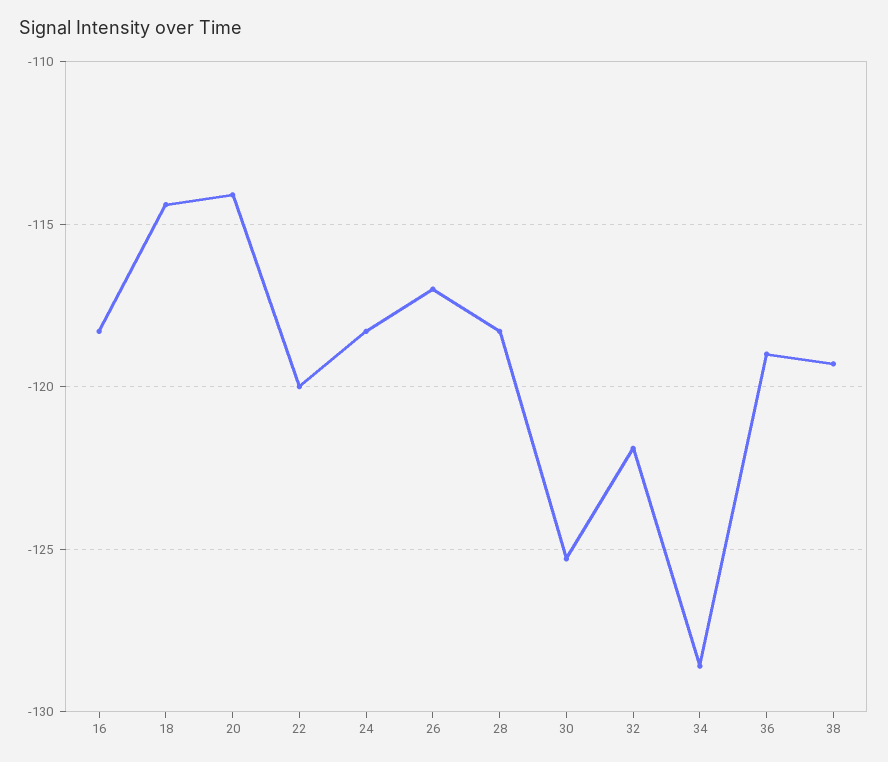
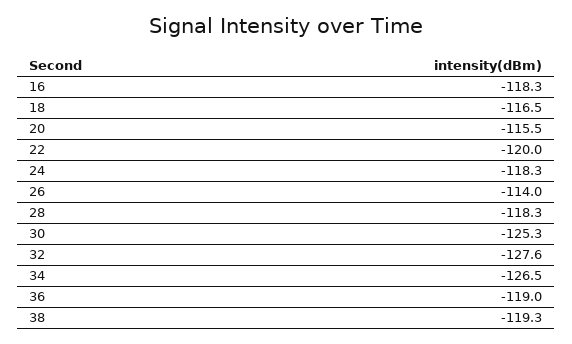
18: -114.5 -> -116.5
20: -114 -> -115.5
26: -117 -> -114
32: -122 -> -127.6
34: -128.5 -> -126.5

